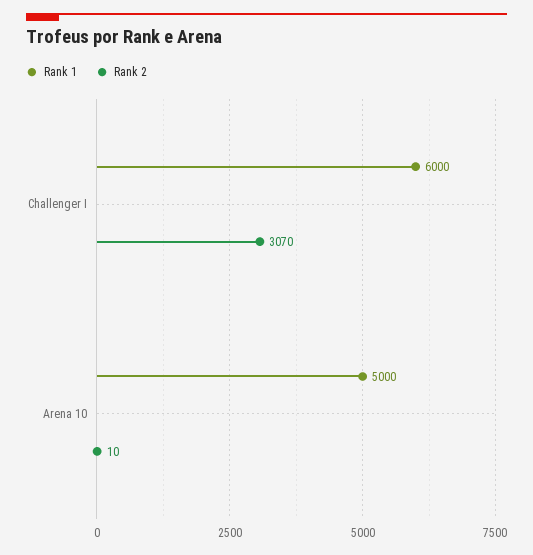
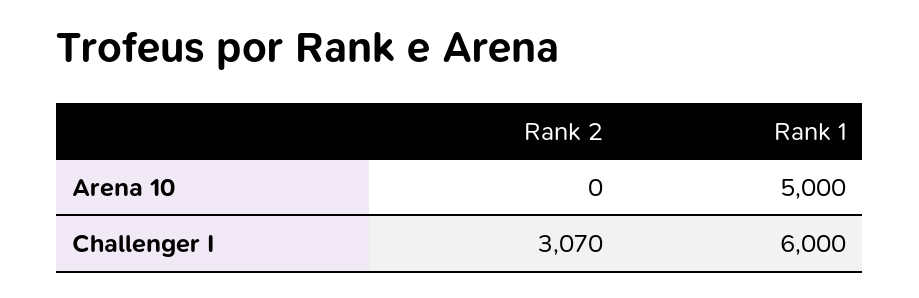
Rank 2, Arena 10: 10 -> 0

